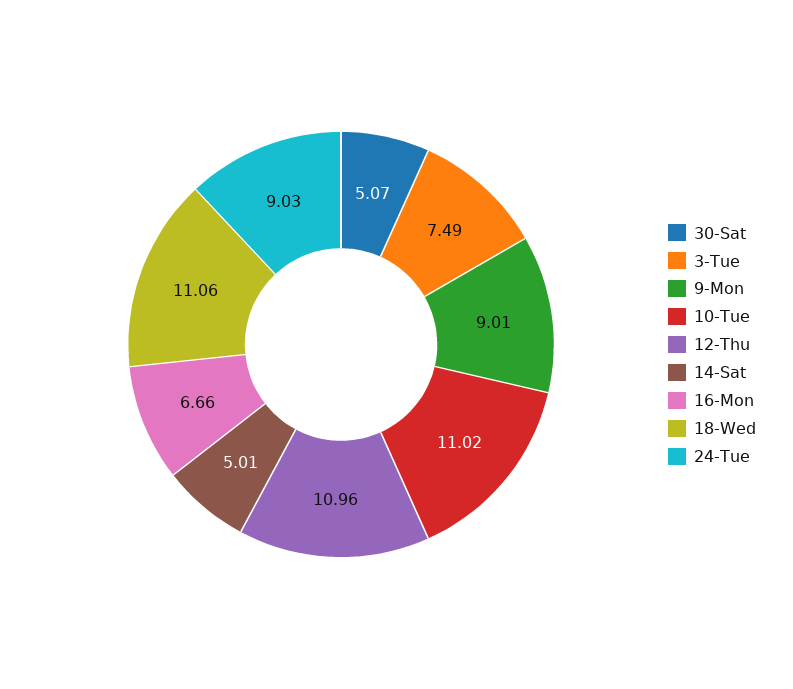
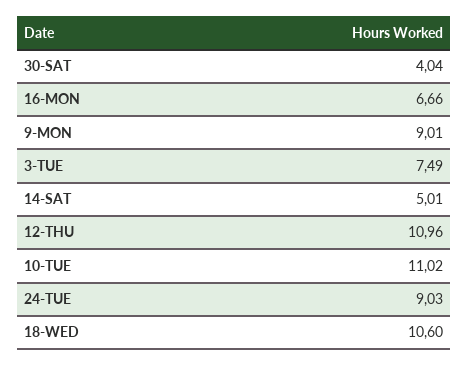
30-Sat: 5.07 -> 4.04
18-Wed: 11.06 -> 10.6

